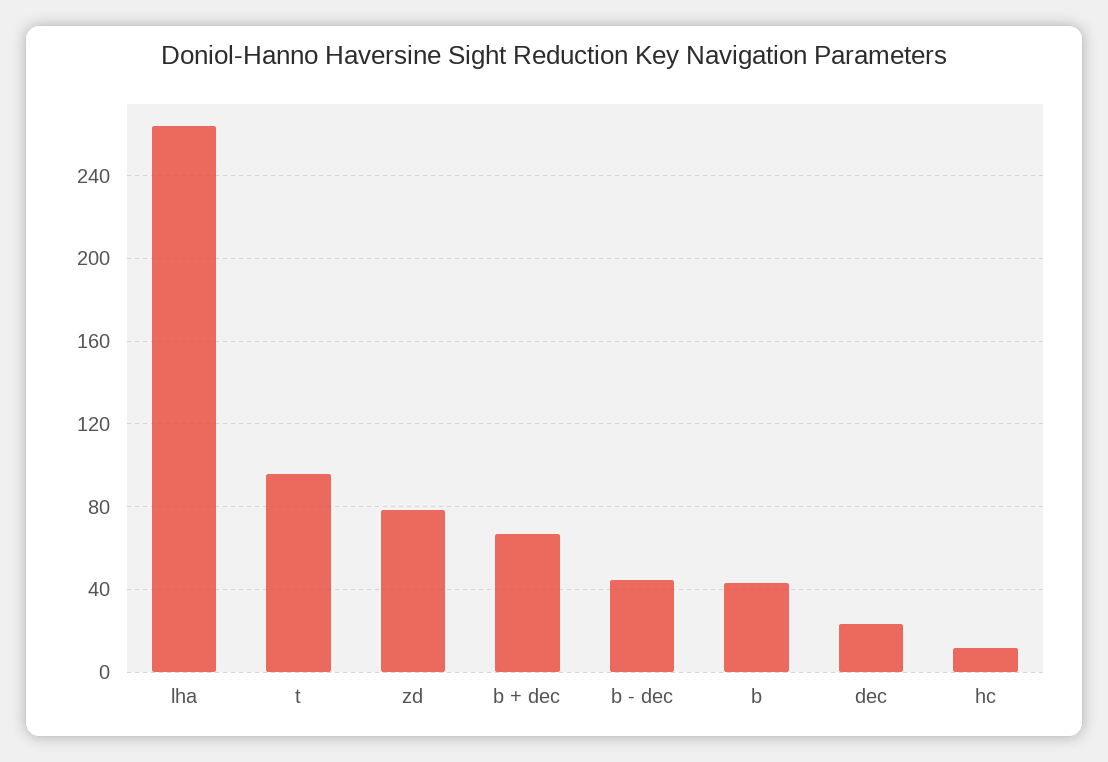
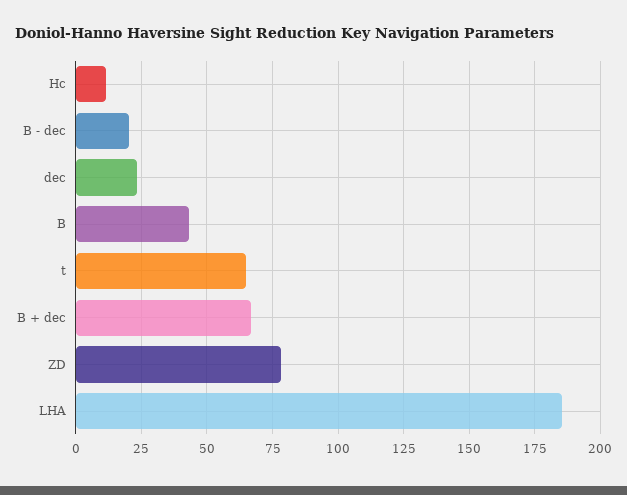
lha: 265 -> 185
t: 95 -> 65
b - dec: 45 -> 20

